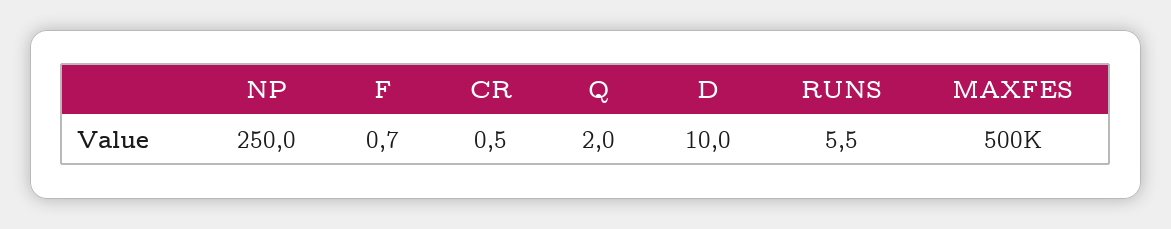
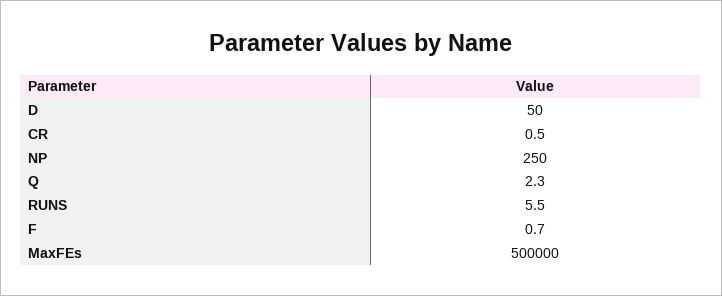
Q: 2 -> 2.3
D: 10 -> 50

